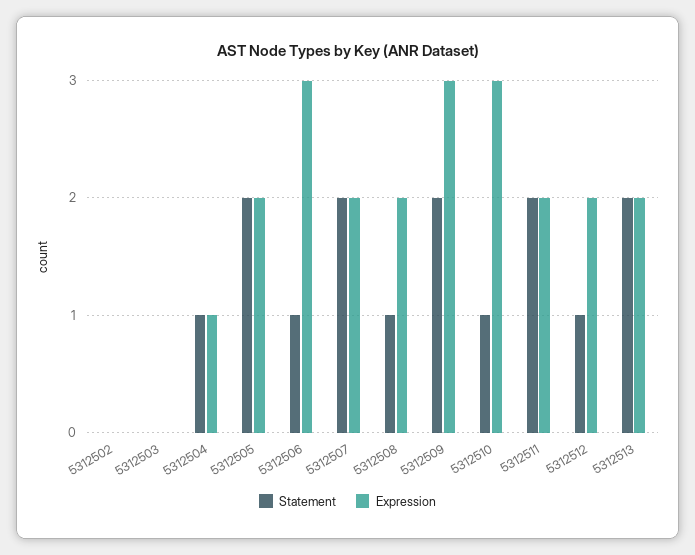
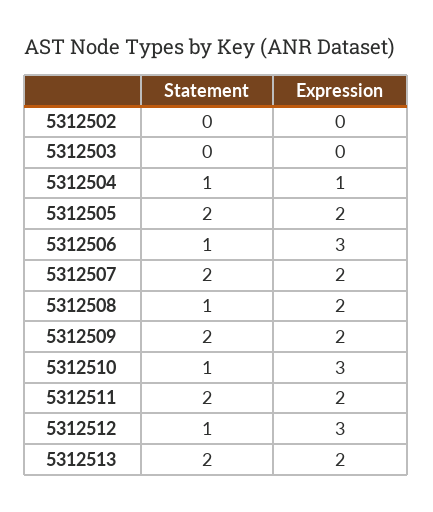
Expression, 5312509: 3 -> 2
Expression, 5312512: 2 -> 3

